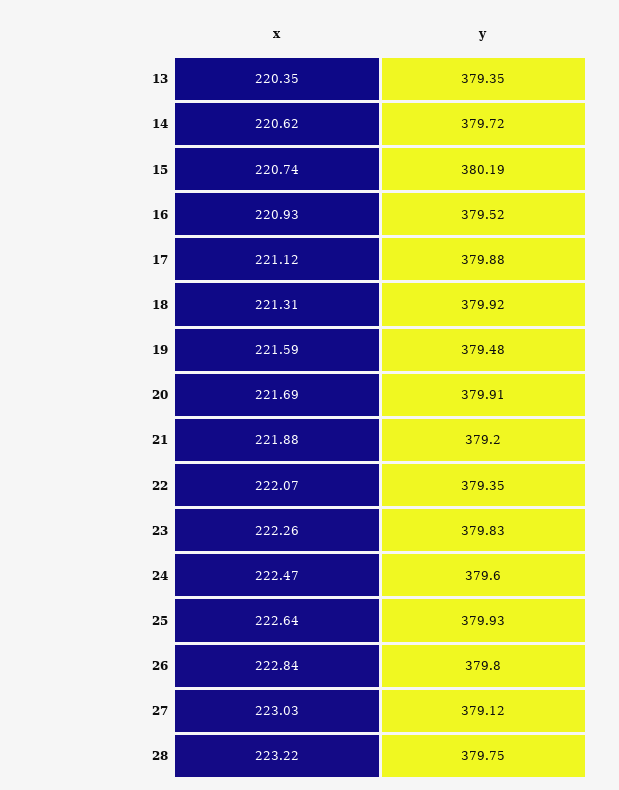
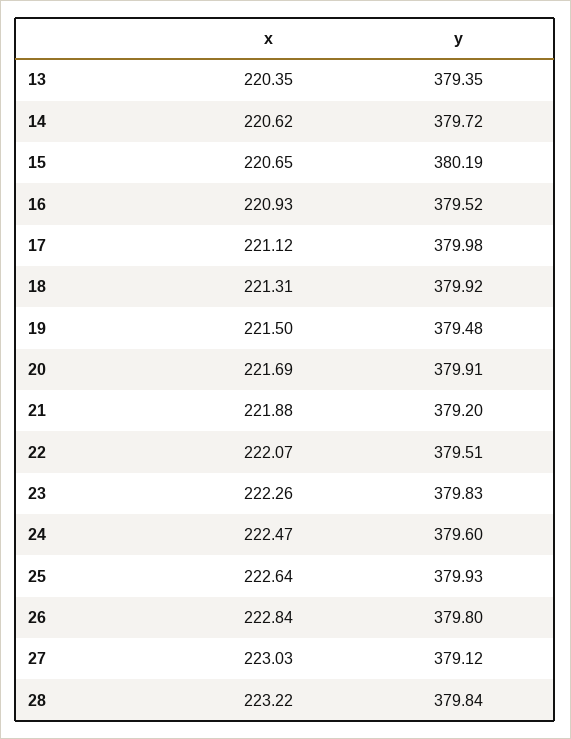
x, 15: 220.74 -> 220.65
y, 17: 379.88 -> 379.98
x, 19: 221.59 -> 221.5
y, 22: 379.35 -> 379.51
y, 28: 379.75 -> 379.84

